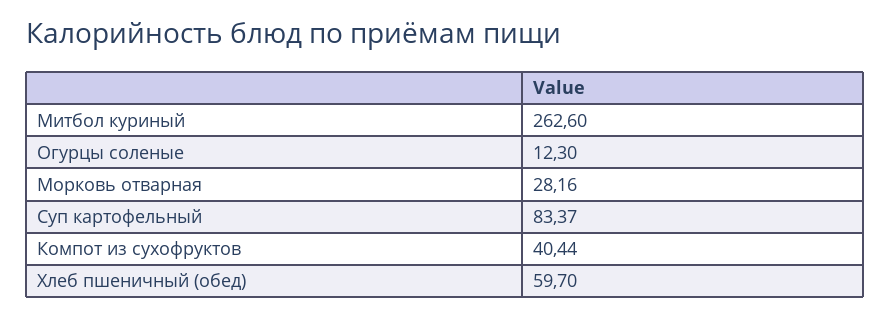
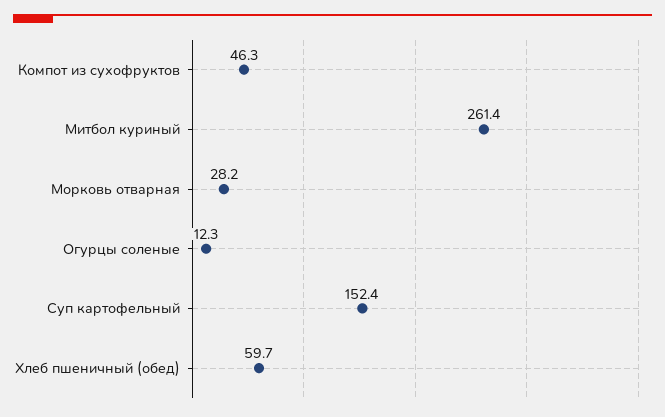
Митбол куриный: 262.6 -> 261.4
Суп картофельный: 83.37 -> 152.4
Компот из сухофруктов: 40.44 -> 46.3

